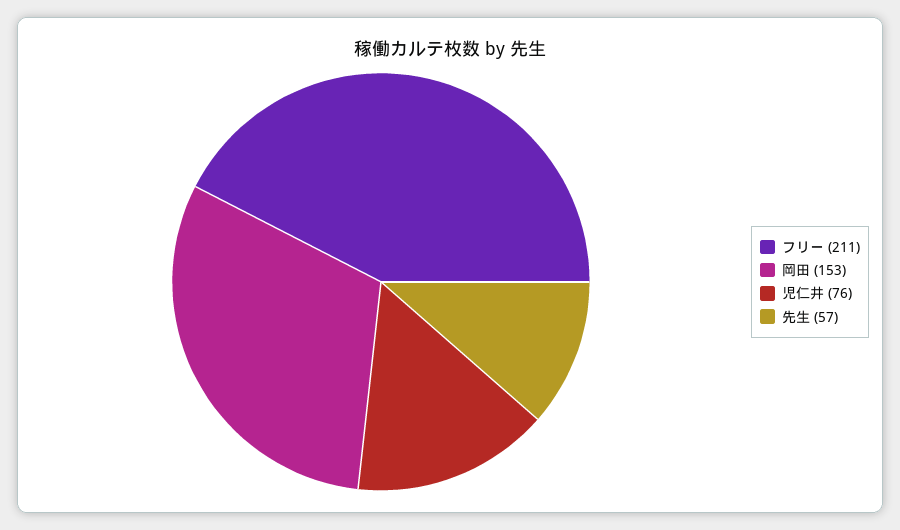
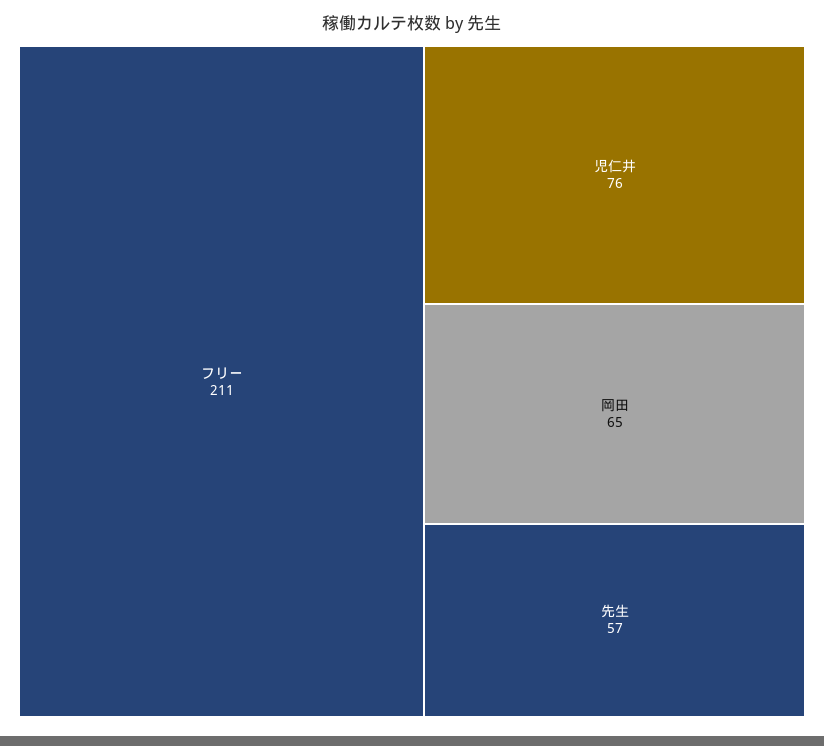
岡田: 153 -> 65

